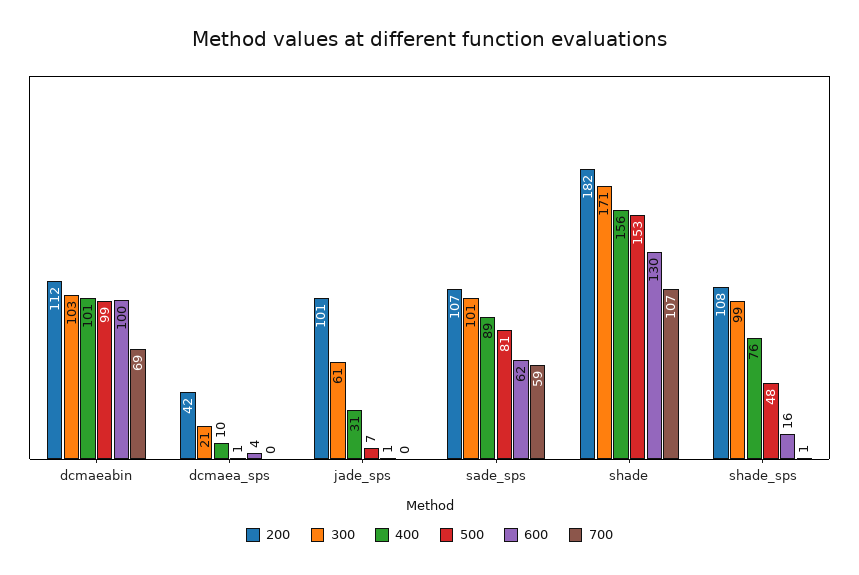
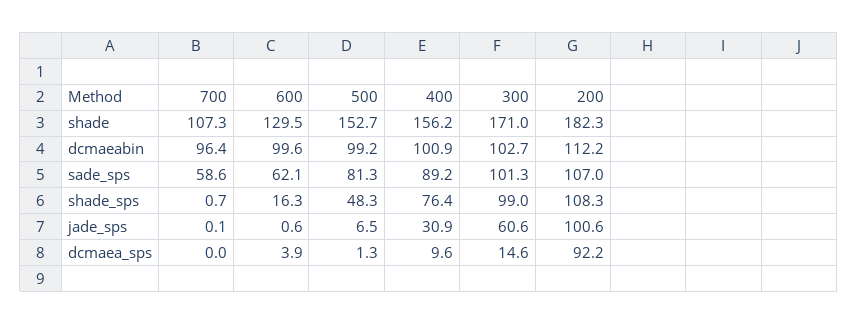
700, dcmaeabin: 69 -> 96.4
200, dcmaea_sps: 42 -> 92.2
300, dcmaea_sps: 21 -> 14.6

